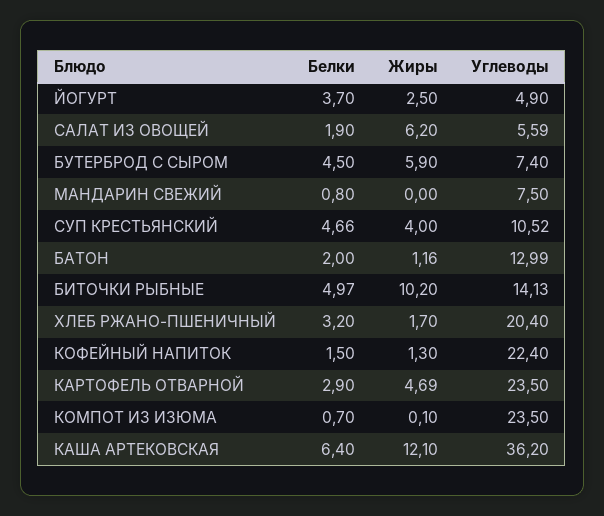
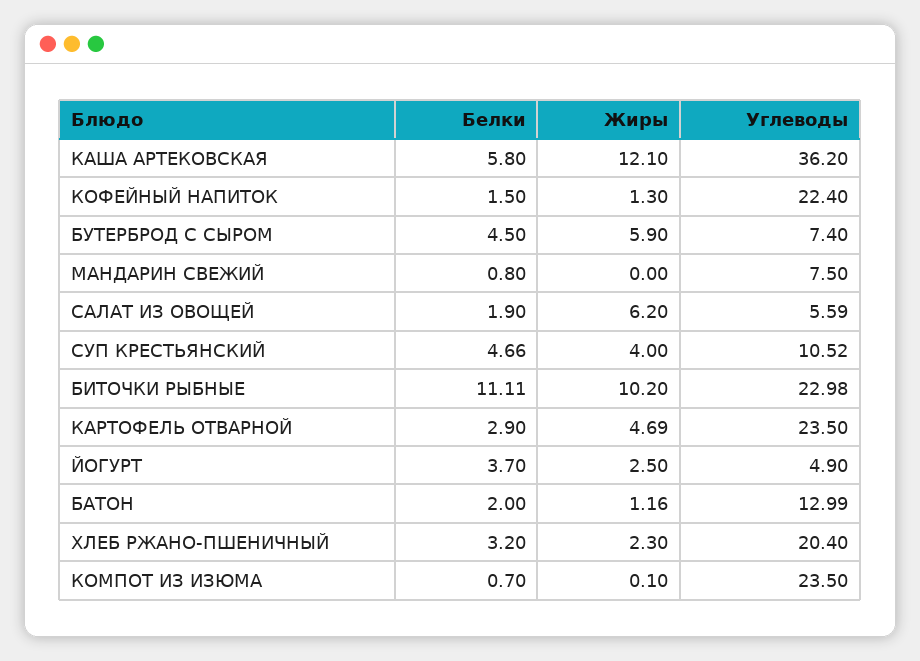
Белки, БИТОЧКИ РЫБНЫЕ: 4.97 -> 11.11
Углеводы, БИТОЧКИ РЫБНЫЕ: 14.13 -> 22.98
Жиры, ХЛЕБ РЖАНО-ПШЕНИЧНЫЙ: 1.7 -> 2.3
Белки, КАША АРТЕКОВСКАЯ: 6.4 -> 5.8

